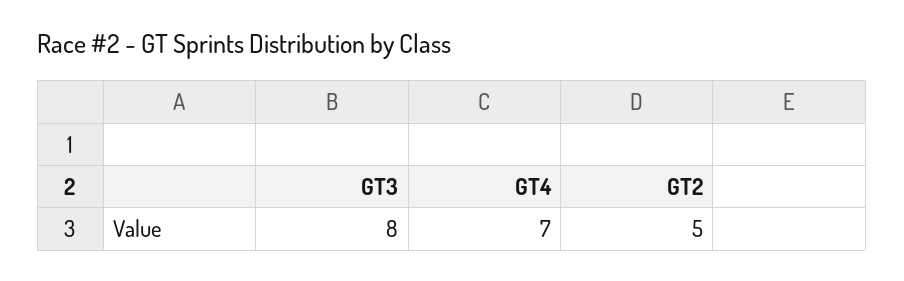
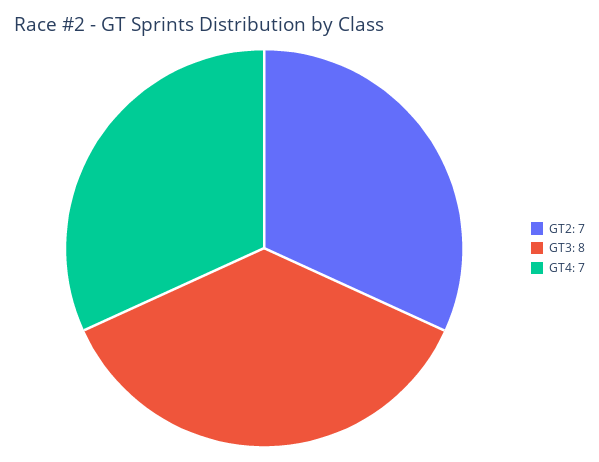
GT2: 5 -> 7

